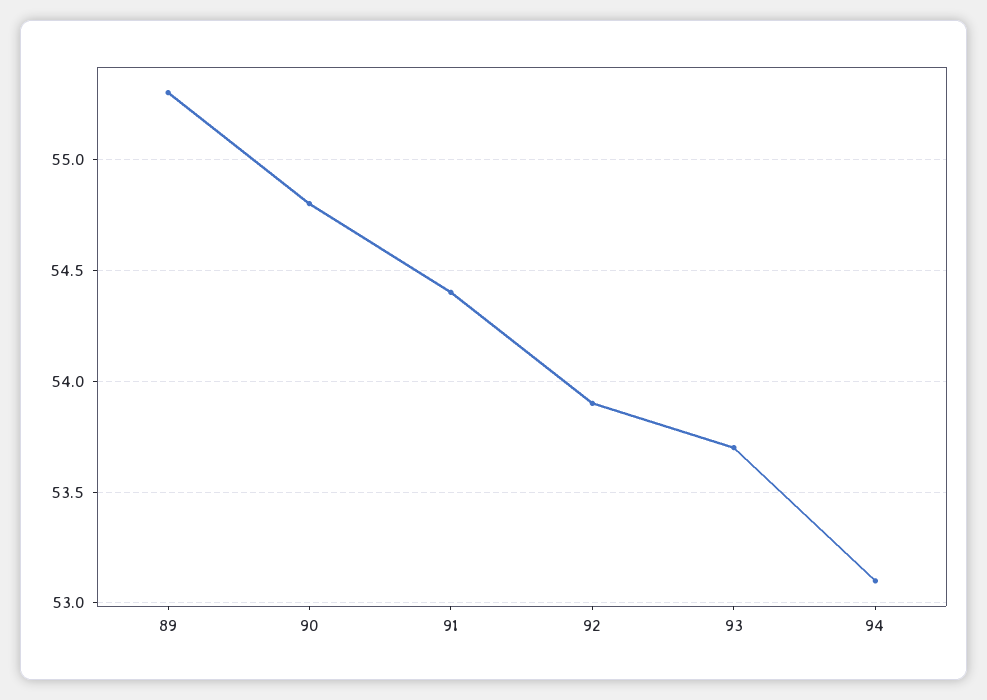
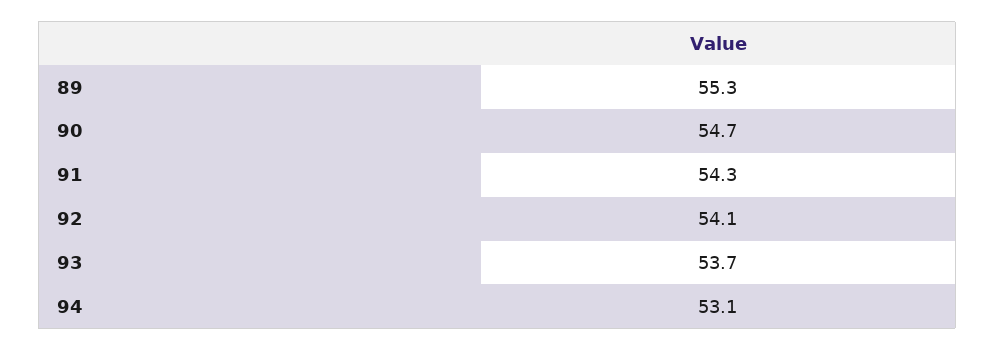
90: 54.8 -> 54.7
91: 54.4 -> 54.3
92: 53.9 -> 54.1

